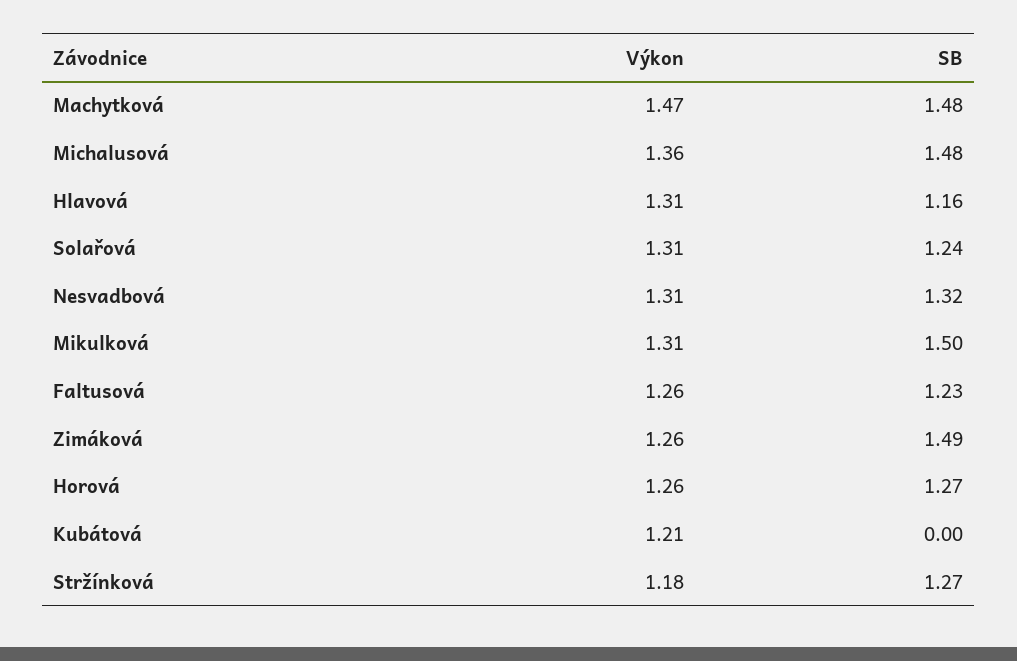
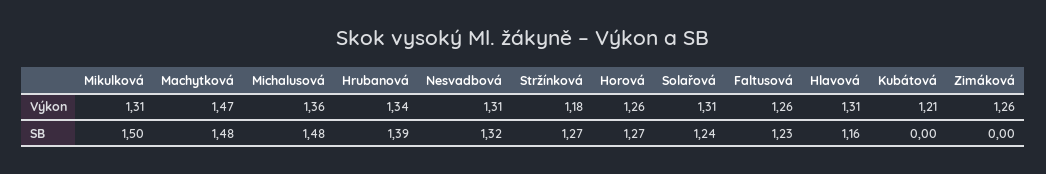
SB, Zimáková: 1.49 -> 0
Výkon, Hrubanová: none -> 1.34
SB, Hrubanová: none -> 1.39

